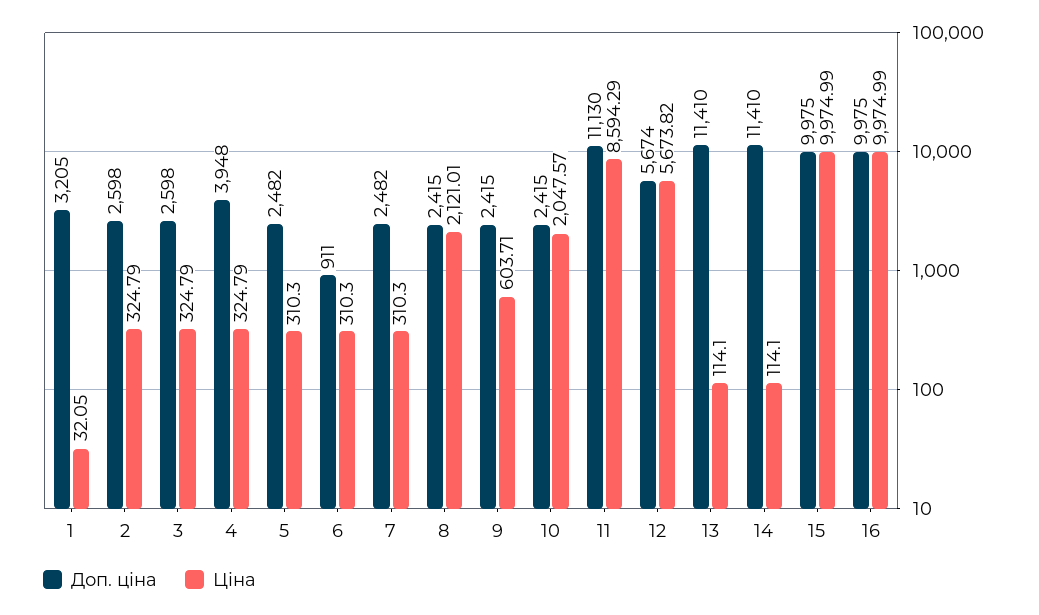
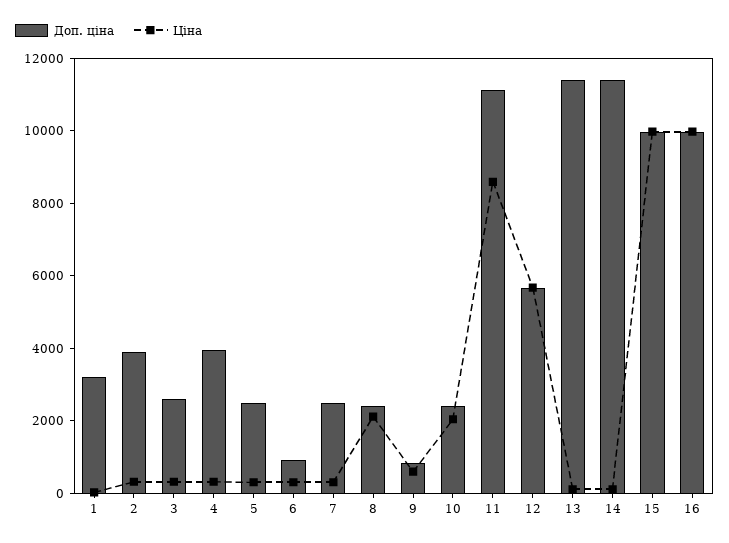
Доп. ціна, 2: 2598 -> 4000
Доп. ціна, 9: 2415 -> 1000

